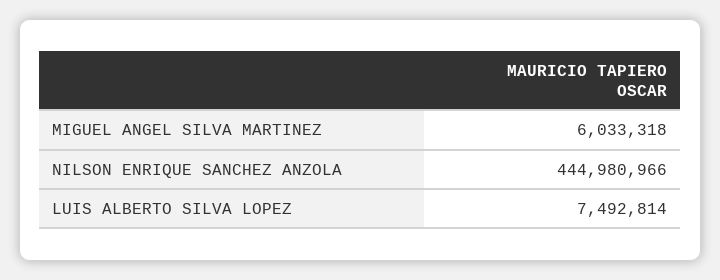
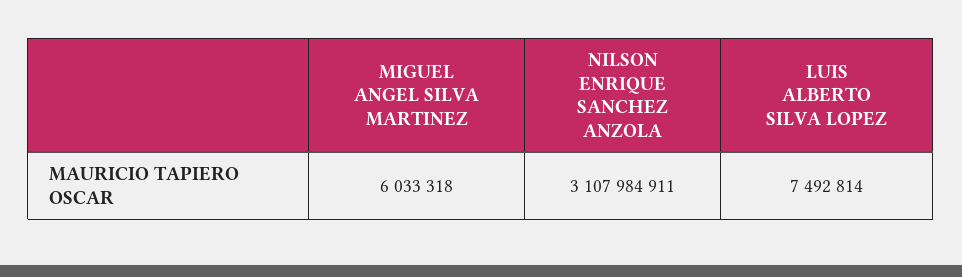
NILSON ENRIQUE SANCHEZ ANZOLA: 444980966 -> 3107984911

